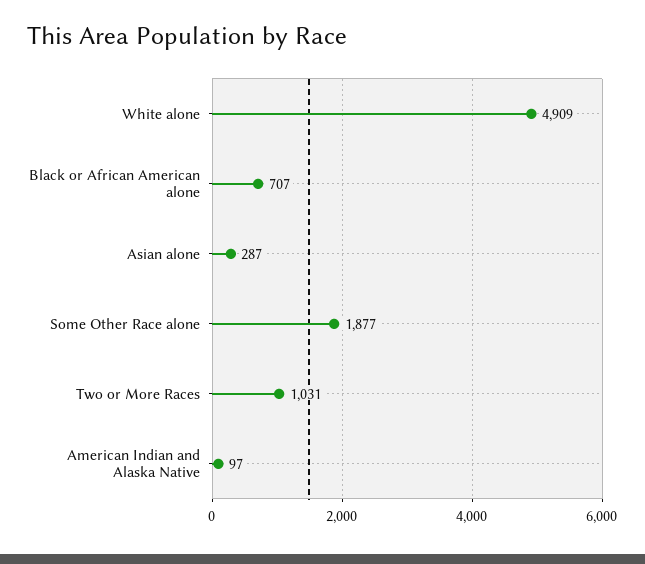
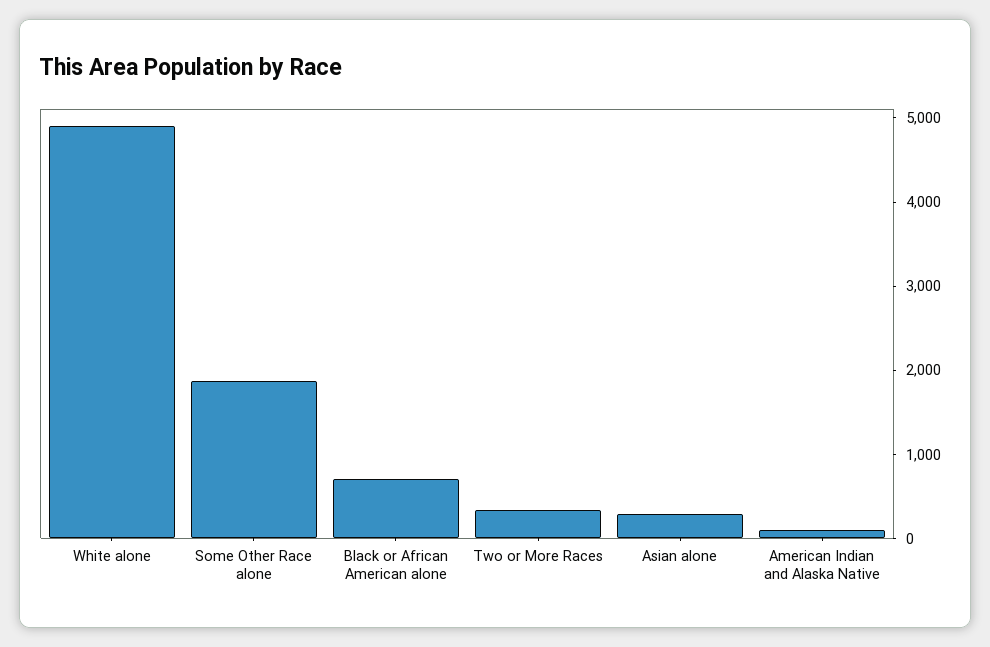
Two or More Races: 1031 -> 400

